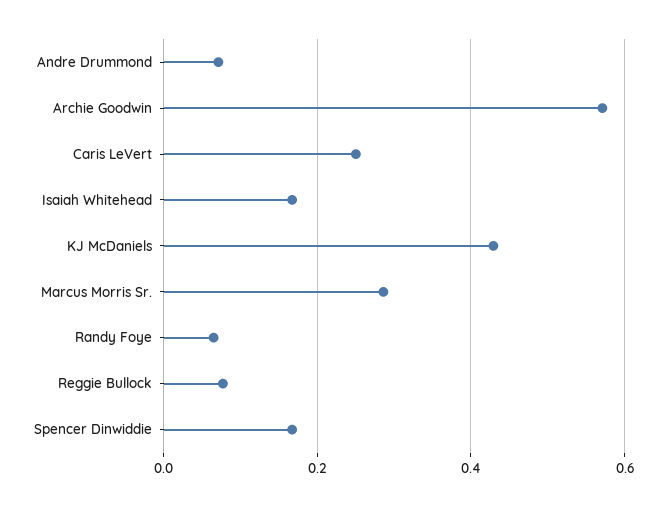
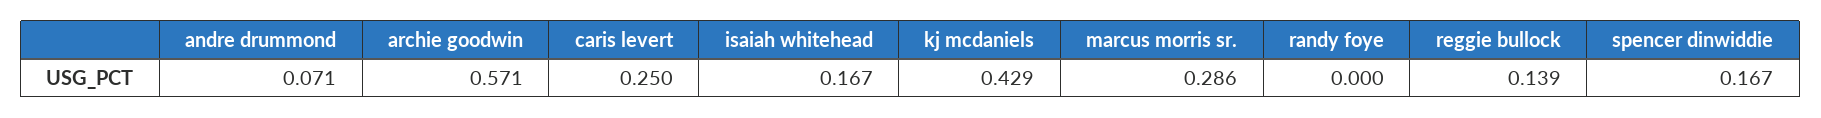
Randy Foye: 0.06 -> 0
Reggie Bullock: 0.08 -> 0.139

